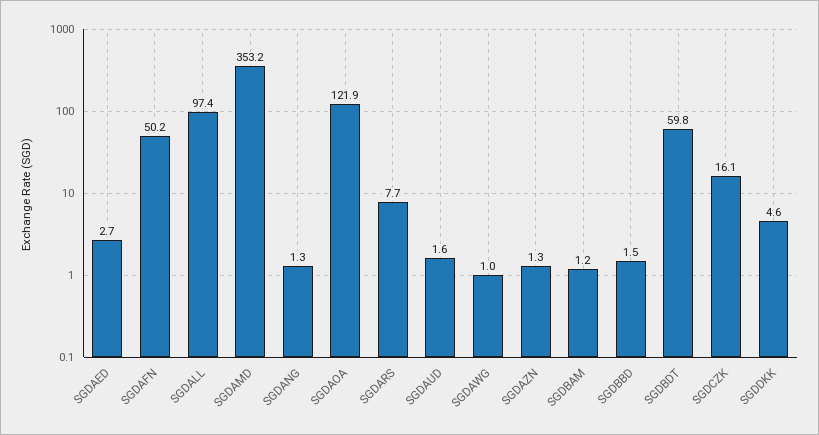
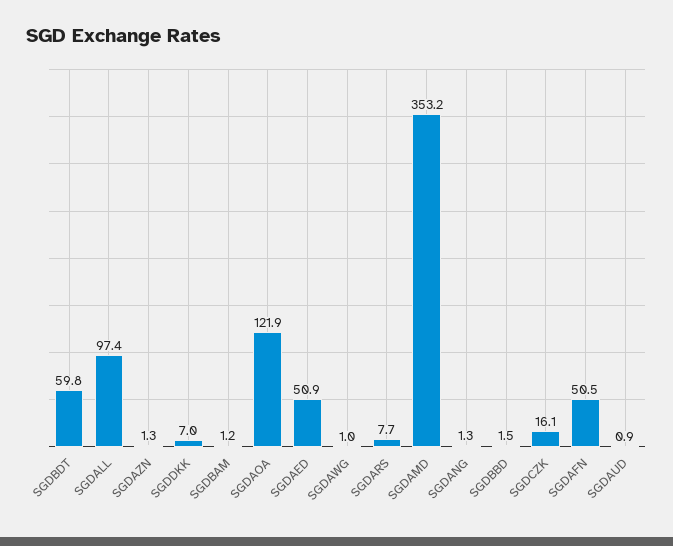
SGDAED: 2.7 -> 50.9
SGDAFN: 50.2 -> 50.5
SGDAUD: 1.6 -> 0.9
SGDDKK: 4.6 -> 7

